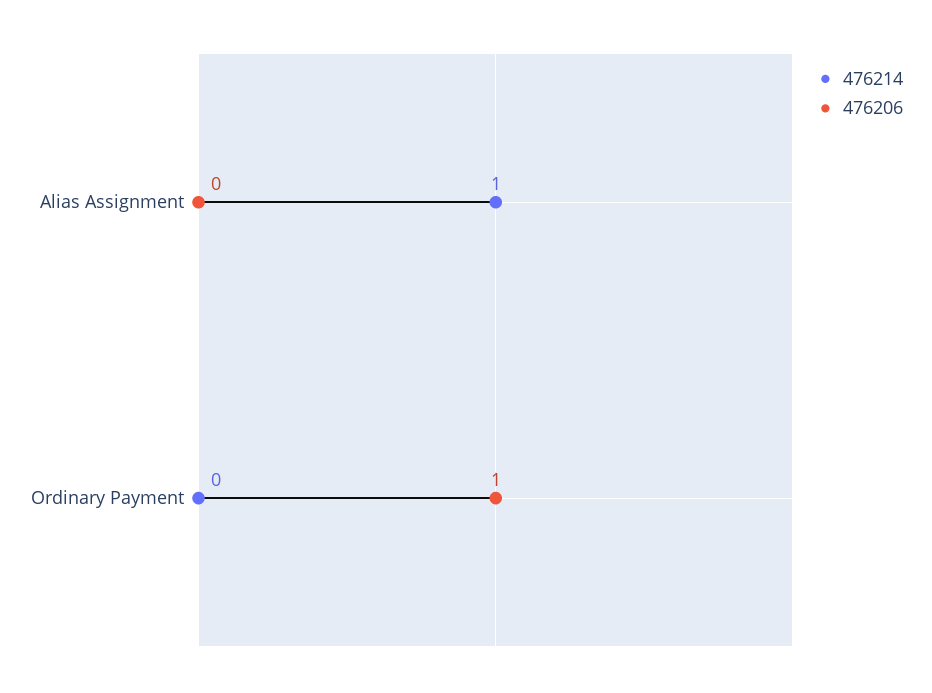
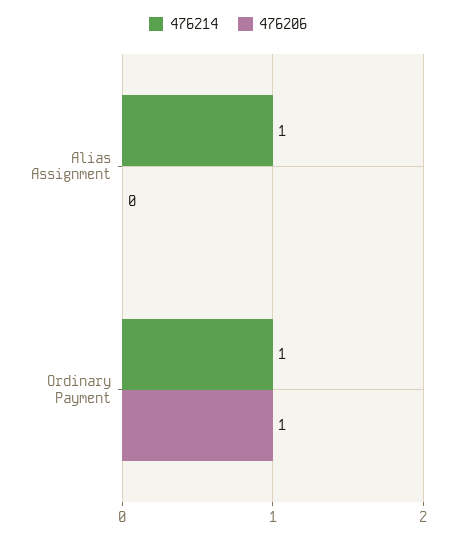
476214, Ordinary Payment: 0 -> 1

